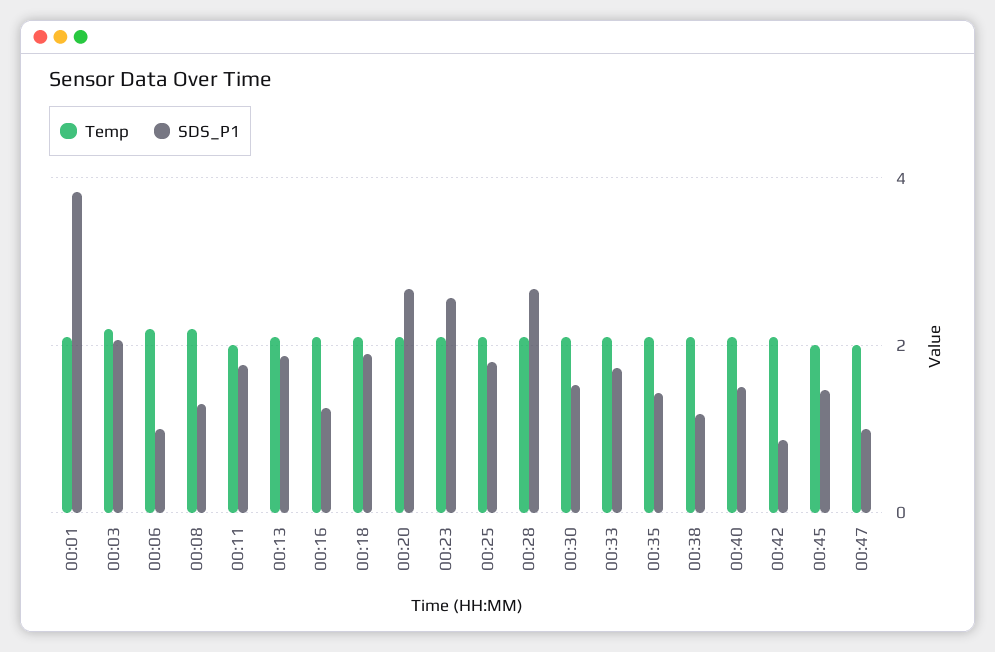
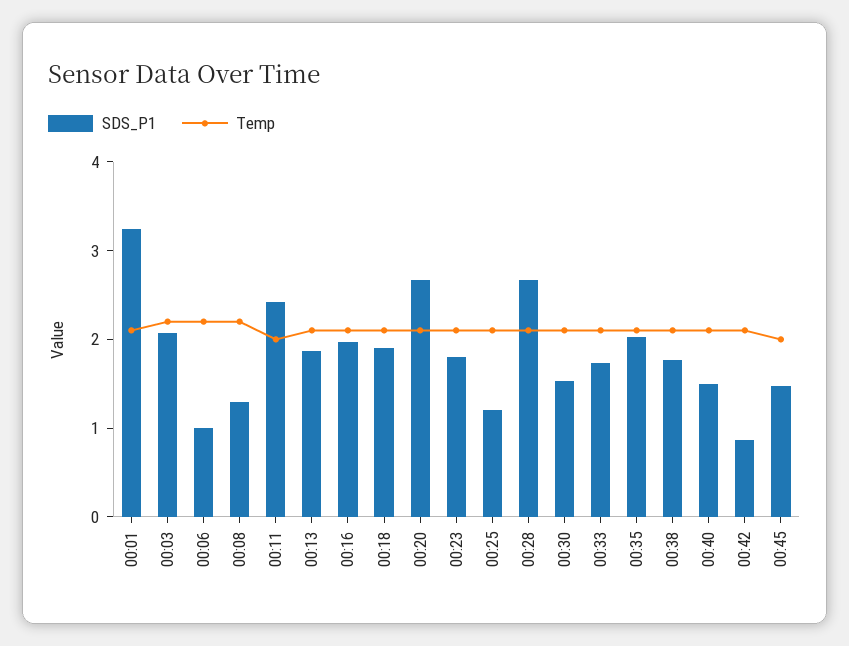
SDS_P1, 00:01: 3.8 -> 3.2
SDS_P1, 00:11: 1.8 -> 2.4
SDS_P1, 00:16: 1.2 -> 2
SDS_P1, 00:23: 2.6 -> 1.8
SDS_P1, 00:25: 1.8 -> 1.2
SDS_P1, 00:35: 1.4 -> 2
SDS_P1, 00:38: 1.2 -> 1.8
Temp, 00:47: 2 -> none
SDS_P1, 00:47: 1 -> none

